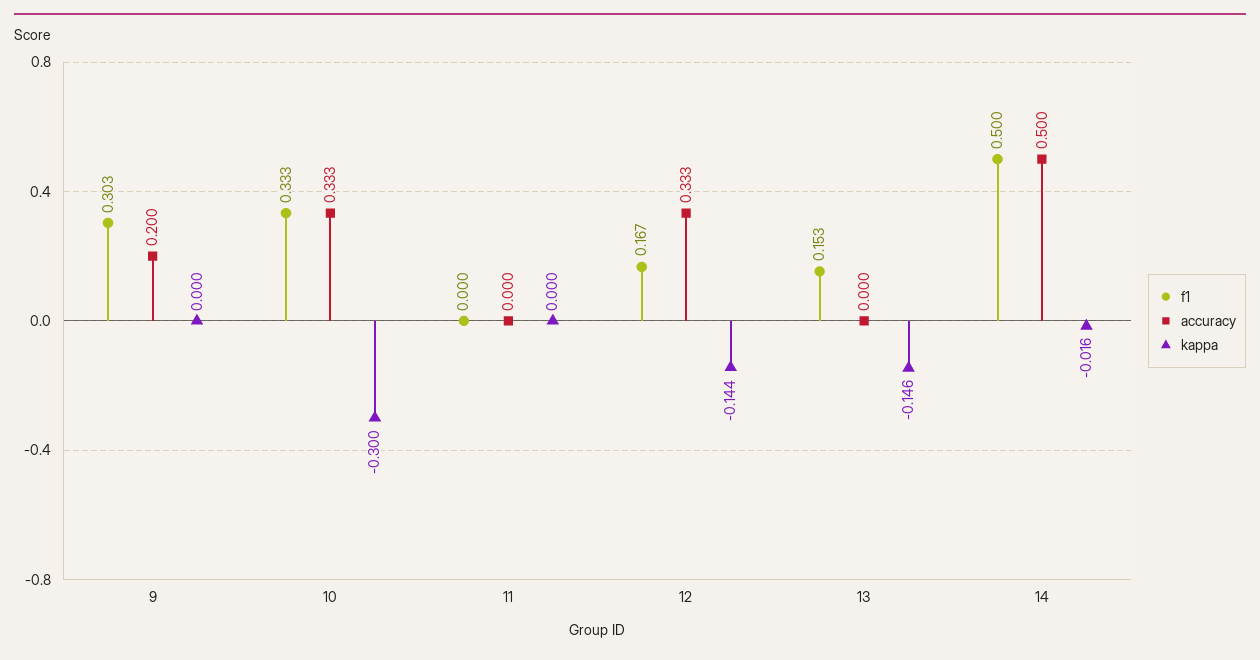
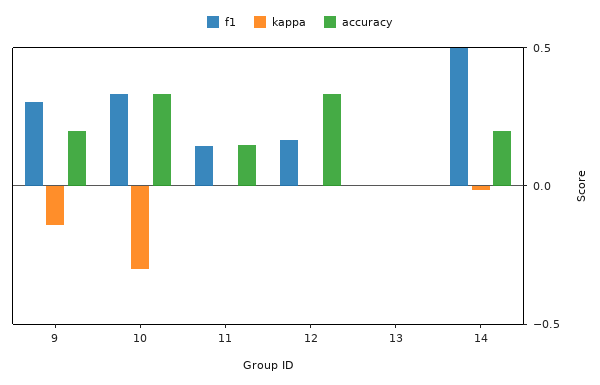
kappa, 9: 0 -> -0.15
f1, 11: 0 -> 0.15
accuracy, 11: 0 -> 0.15
kappa, 12: -0.144 -> 0
f1, 13: 0.153 -> 0
kappa, 13: -0.146 -> 0
accuracy, 14: 0.5 -> 0.2

